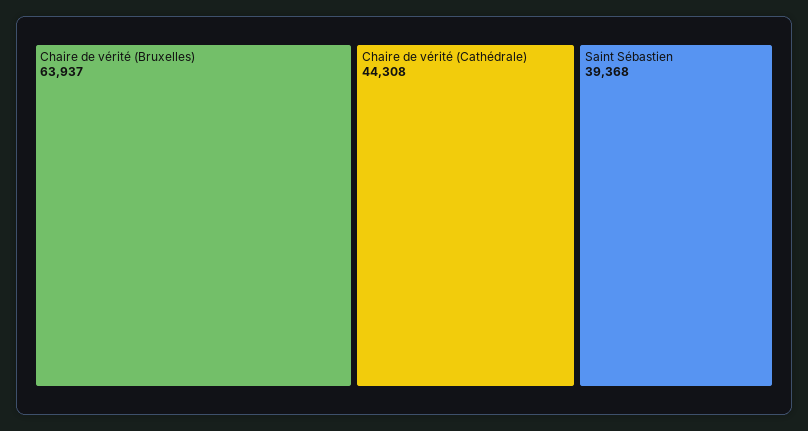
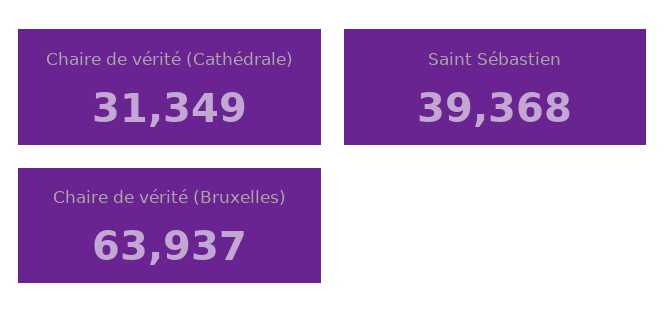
Chaire de vérité (Cathédrale): 44308 -> 31349

